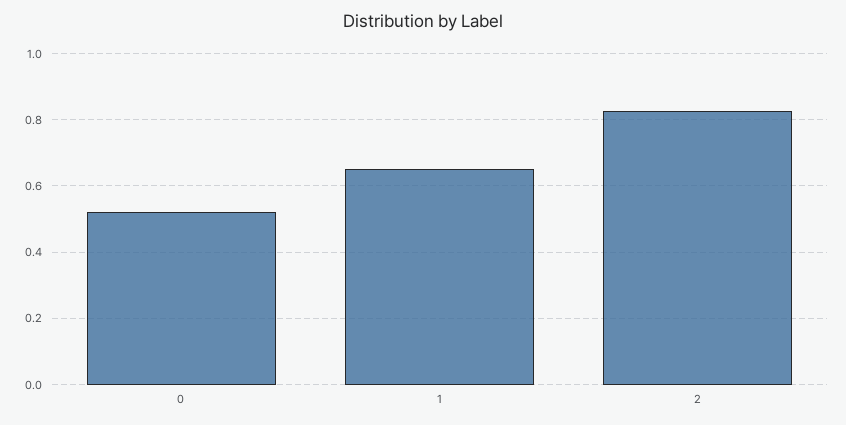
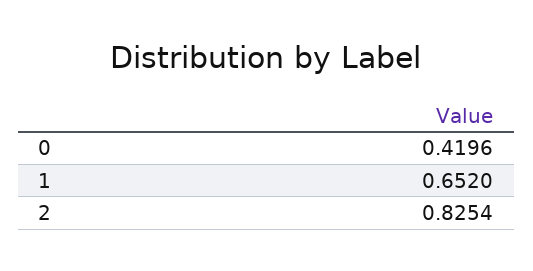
0: 0.52 -> 0.4196

